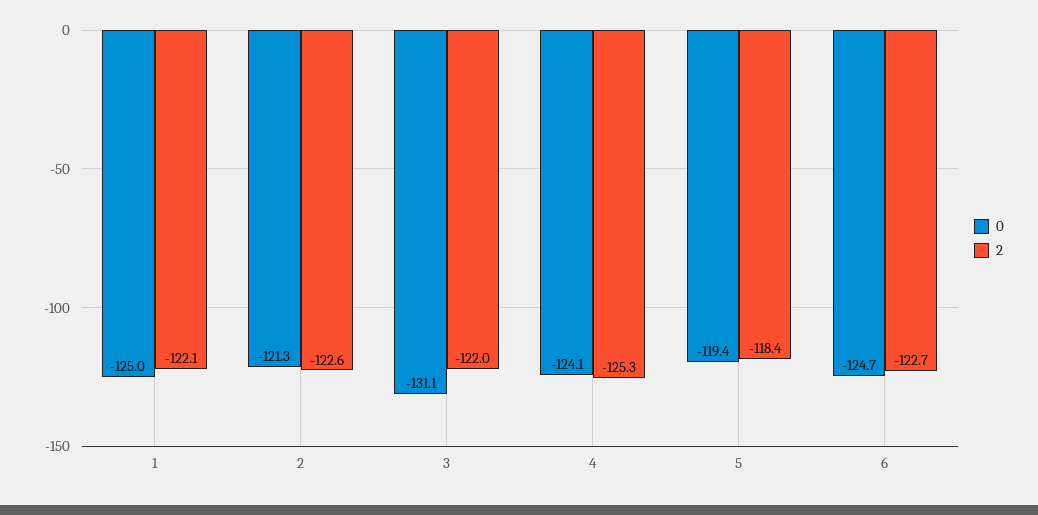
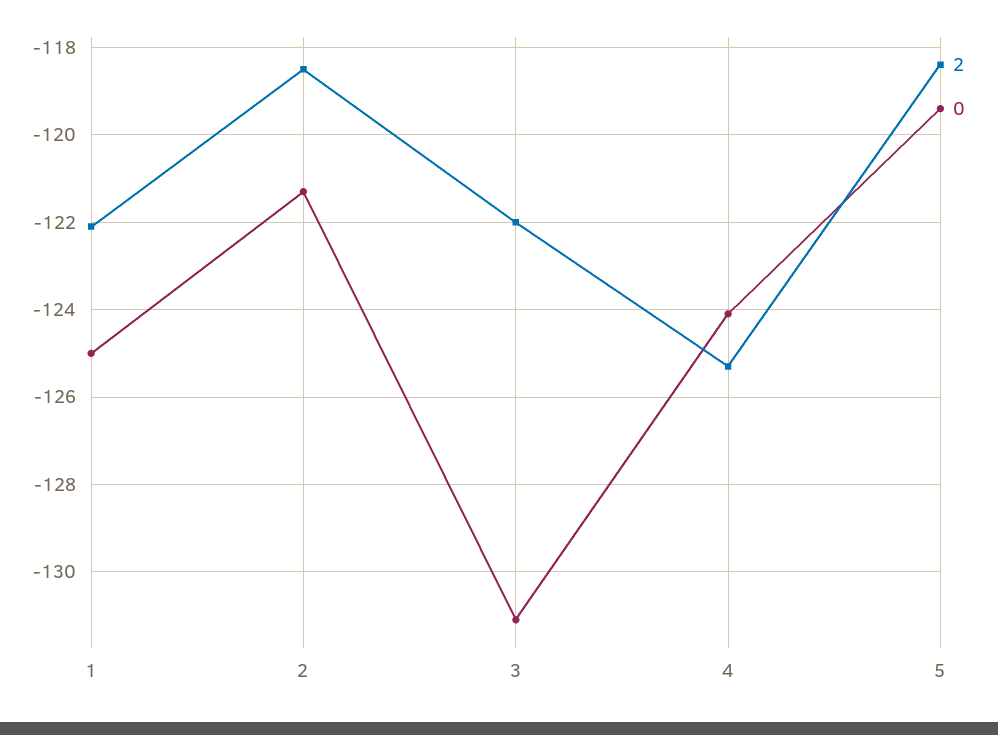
2, 2: -122.6 -> -118.5
0, 6: -124.7 -> none
2, 6: -122.7 -> none

